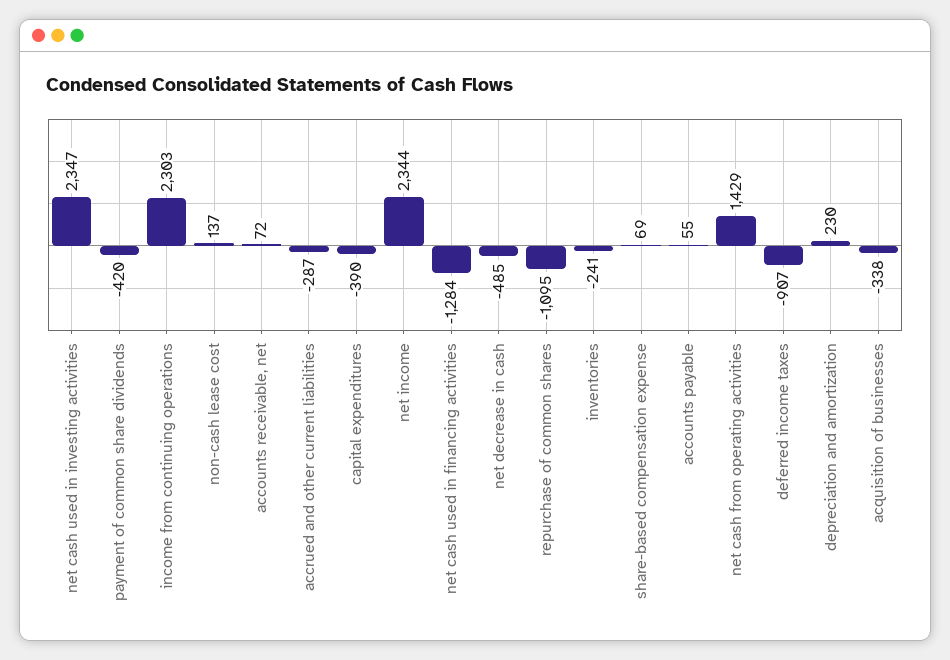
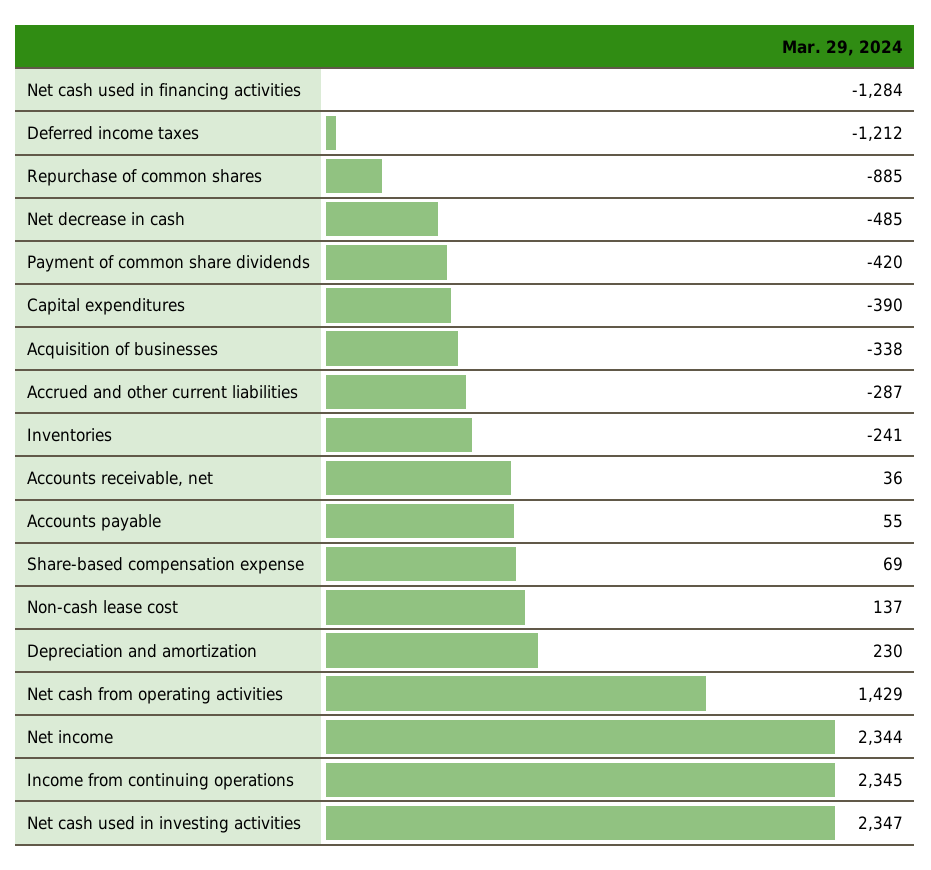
income from continuing operations: 2303 -> 2345
accounts receivable, net: 72 -> 36
repurchase of common shares: -1095 -> -885
deferred income taxes: -907 -> -1212

